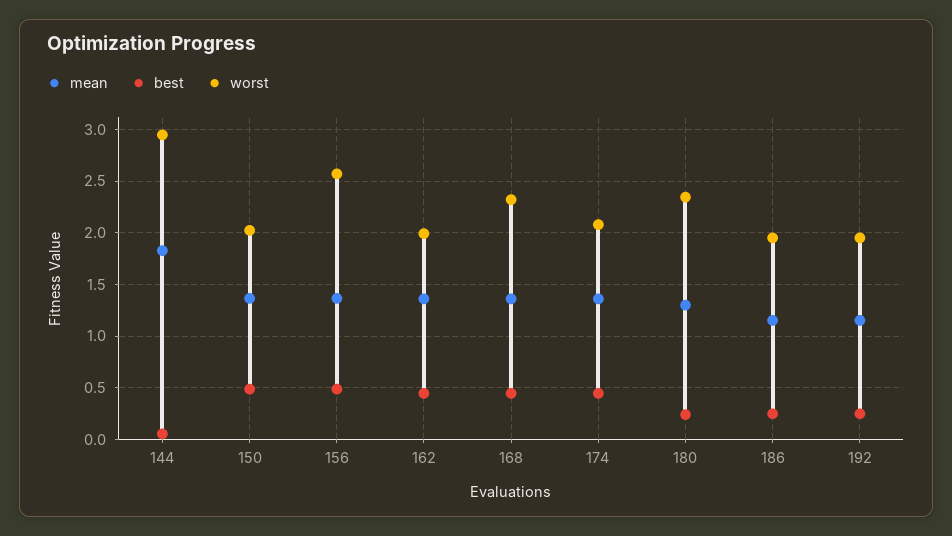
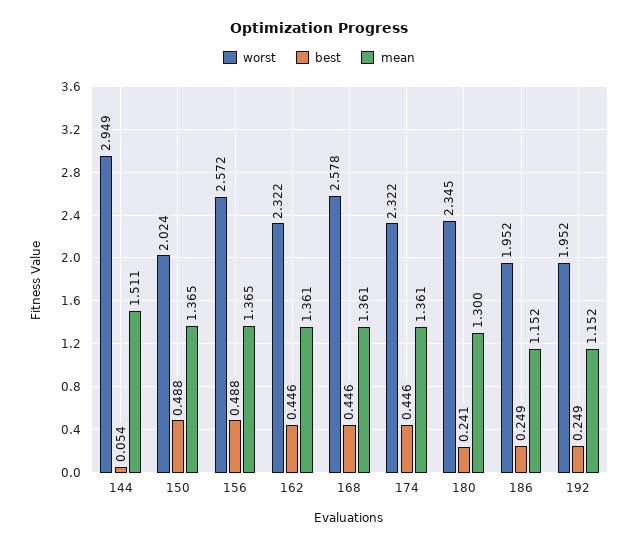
mean, 144: 1.8 -> 1.511
worst, 162: 2 -> 2.322
worst, 168: 2.3 -> 2.578
worst, 174: 2.1 -> 2.322

